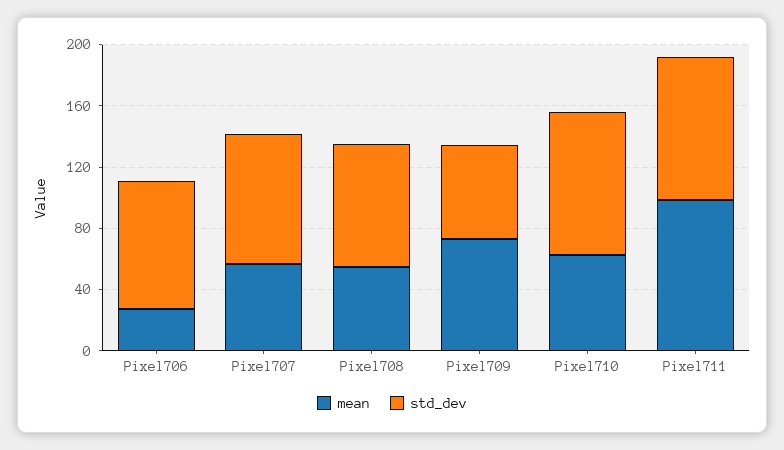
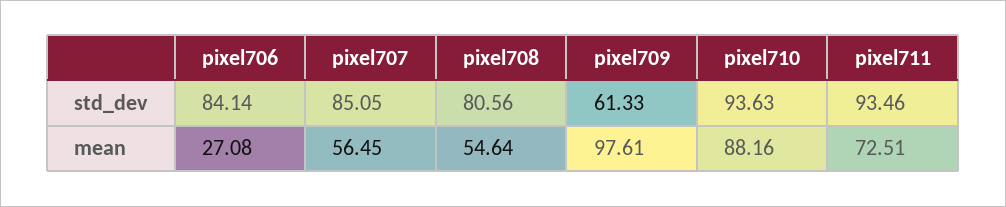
mean, Pixel709: 70 -> 97.61
mean, Pixel710: 60 -> 88.16
mean, Pixel711: 100 -> 72.51

